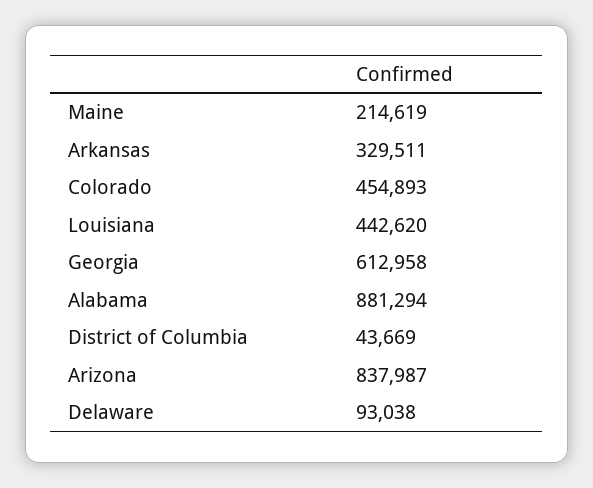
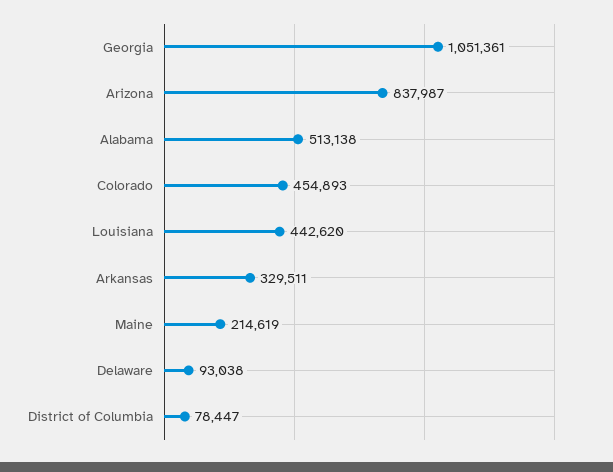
Georgia: 612958 -> 1051361
Alabama: 881294 -> 513138
District of Columbia: 43669 -> 78447

